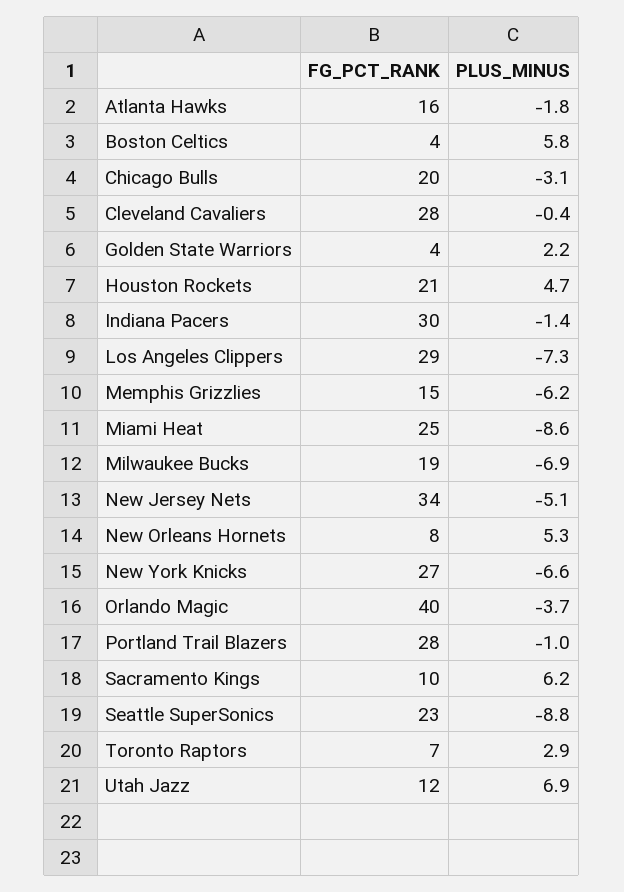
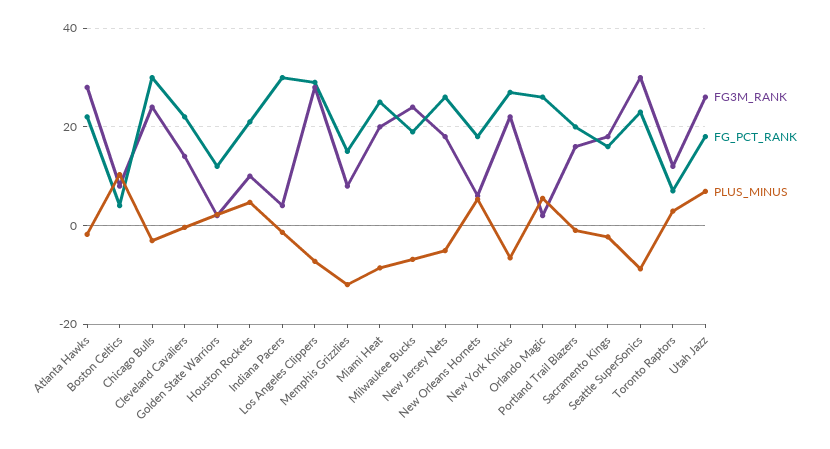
FG_PCT_RANK, Atlanta Hawks: 16 -> 22
PLUS_MINUS, Boston Celtics: 5.8 -> 10
FG_PCT_RANK, Chicago Bulls: 20 -> 30
FG_PCT_RANK, Cleveland Cavaliers: 28 -> 22
FG_PCT_RANK, Golden State Warriors: 4 -> 12
PLUS_MINUS, Memphis Grizzlies: -6.2 -> -12
FG_PCT_RANK, New Jersey Nets: 34 -> 26
FG_PCT_RANK, New Orleans Hornets: 8 -> 18
FG_PCT_RANK, Orlando Magic: 40 -> 26
PLUS_MINUS, Orlando Magic: -3.7 -> 6
FG_PCT_RANK, Portland Trail Blazers: 28 -> 20
FG_PCT_RANK, Sacramento Kings: 10 -> 16
PLUS_MINUS, Sacramento Kings: 6.2 -> -2
FG_PCT_RANK, Utah Jazz: 12 -> 18
FG3M_RANK, Atlanta Hawks: none -> 28
FG3M_RANK, Boston Celtics: none -> 8
FG3M_RANK, Chicago Bulls: none -> 24
FG3M_RANK, Cleveland Cavaliers: none -> 14
FG3M_RANK, Golden State Warriors: none -> 2
FG3M_RANK, Houston Rockets: none -> 10
FG3M_RANK, Indiana Pacers: none -> 4
FG3M_RANK, Los Angeles Clippers: none -> 28
FG3M_RANK, Memphis Grizzlies: none -> 8
FG3M_RANK, Miami Heat: none -> 20
FG3M_RANK, Milwaukee Bucks: none -> 24
FG3M_RANK, New Jersey Nets: none -> 18
FG3M_RANK, New Orleans Hornets: none -> 6
FG3M_RANK, New York Knicks: none -> 22
FG3M_RANK, Orlando Magic: none -> 2
FG3M_RANK, Portland Trail Blazers: none -> 16
FG3M_RANK, Sacramento Kings: none -> 18
FG3M_RANK, Seattle SuperSonics: none -> 30
FG3M_RANK, Toronto Raptors: none -> 12
FG3M_RANK, Utah Jazz: none -> 26

